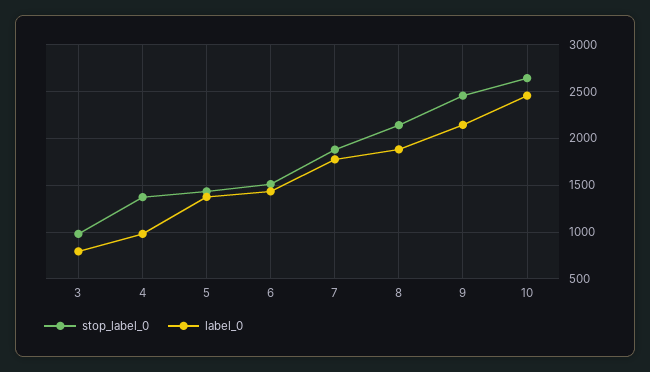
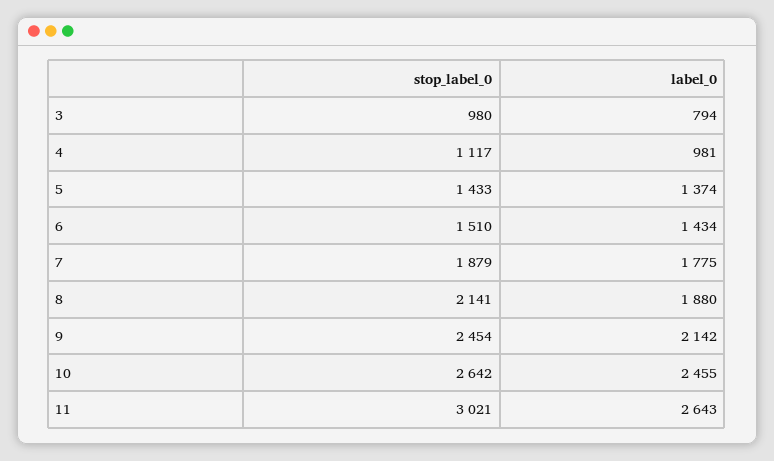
stop_label_0, 4: 1400 -> 1117
stop_label_0, 11: none -> 3021
label_0, 11: none -> 2643

